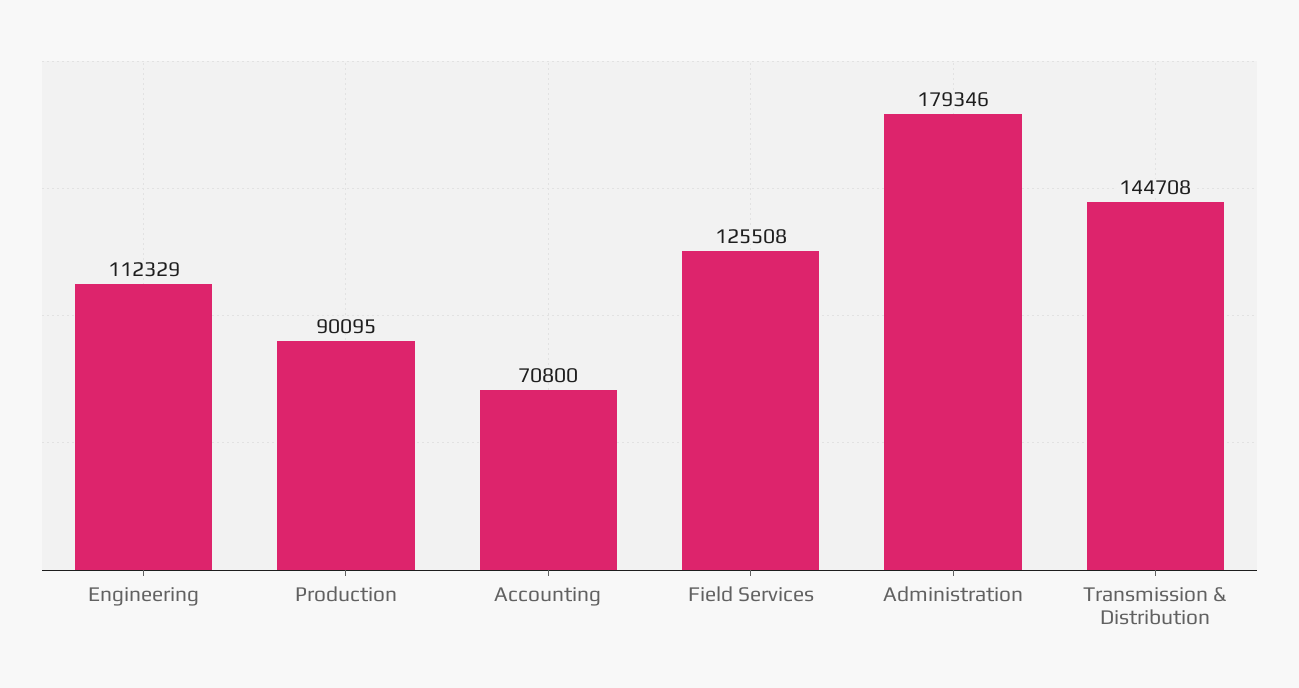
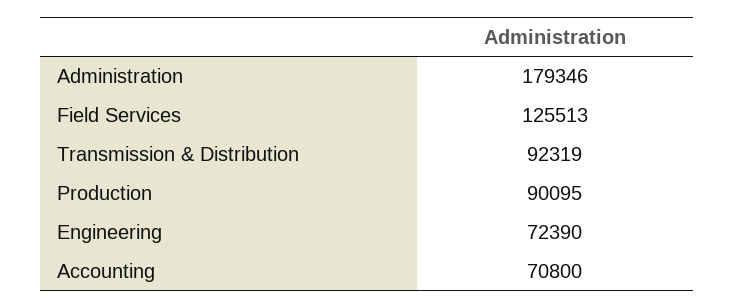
Engineering: 112329 -> 72390
Field Services: 125508 -> 125513
Transmission & Distribution: 144708 -> 92319

